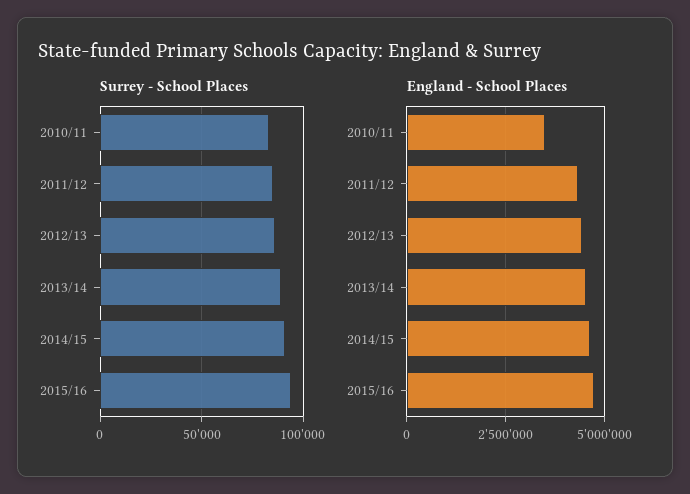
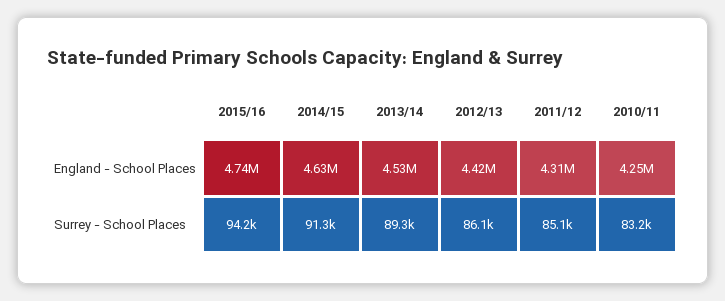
England - School Places, 2010/11: 3500000 -> 4250000

